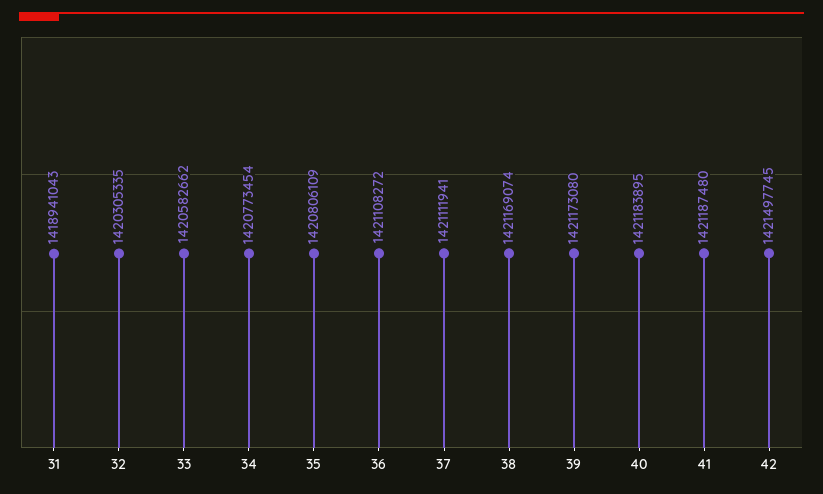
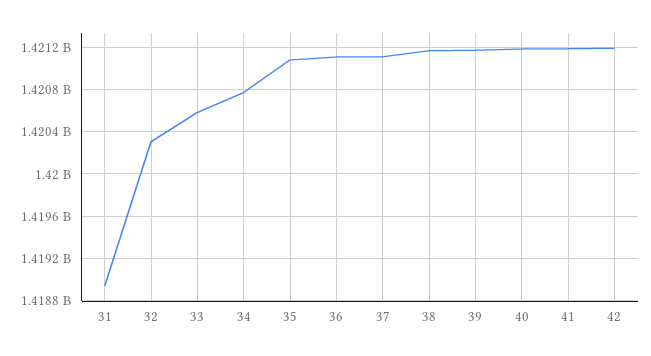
35: 1420806109 -> 1421100000
42: 1421497745 -> 1421200000

